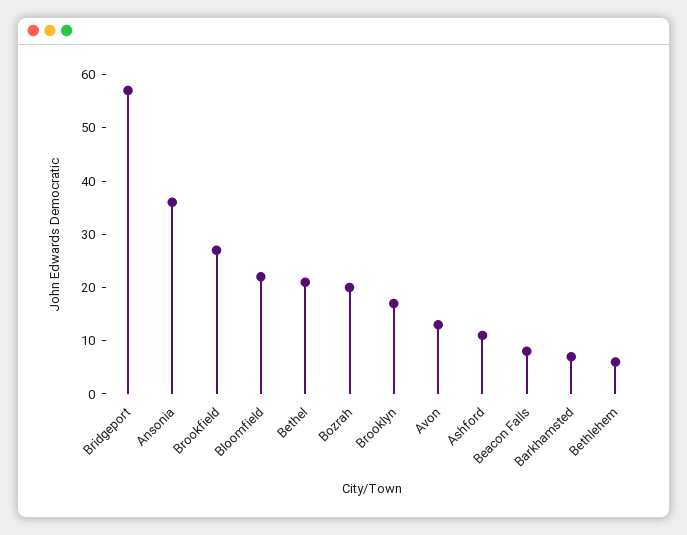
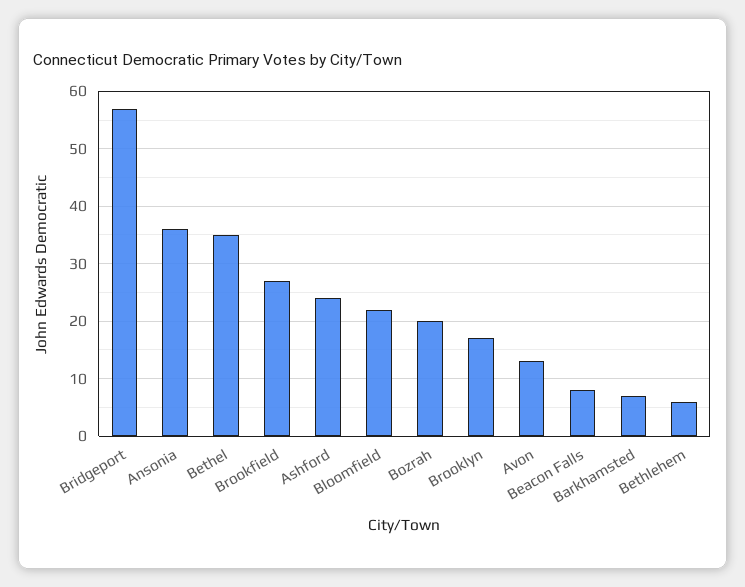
Bethel: 20 -> 35
Ashford: 10 -> 25

